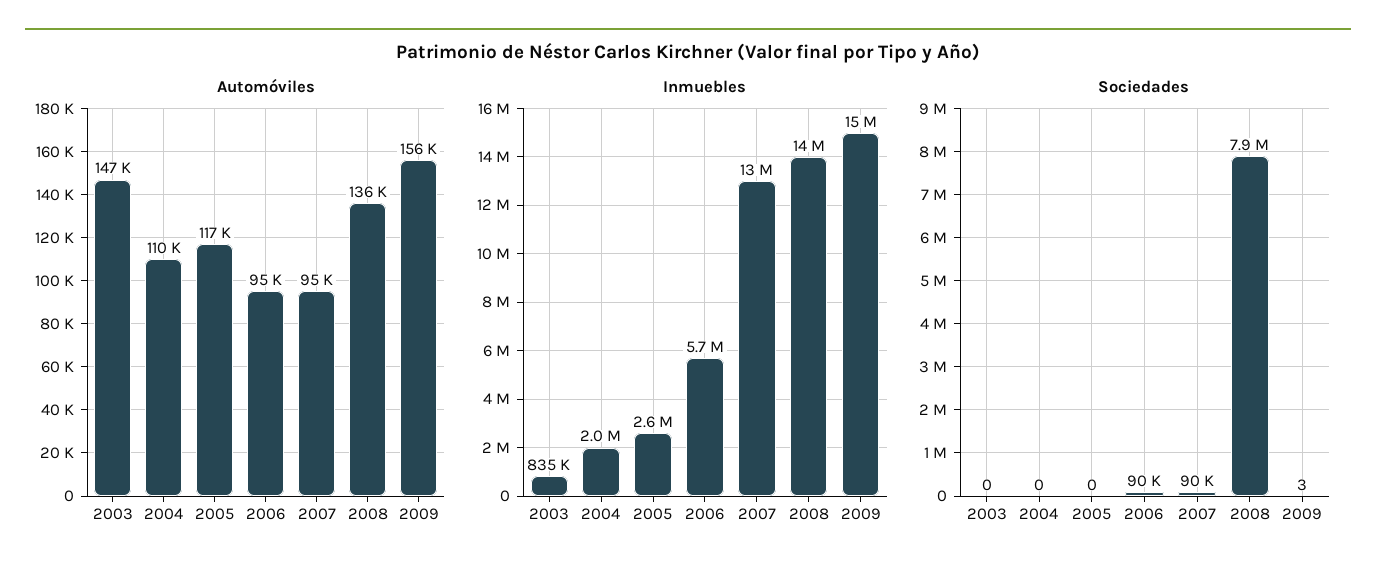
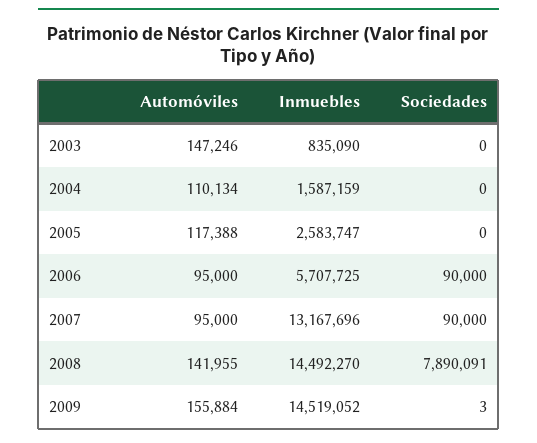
Automóviles, 2008: 136000 -> 141955
Inmuebles, 2004: 2000000 -> 1587159

